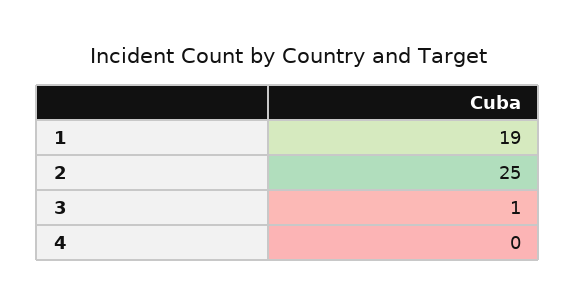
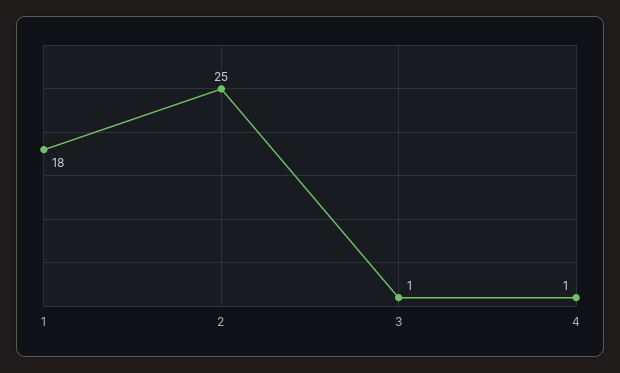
1: 19 -> 18
4: 0 -> 1

